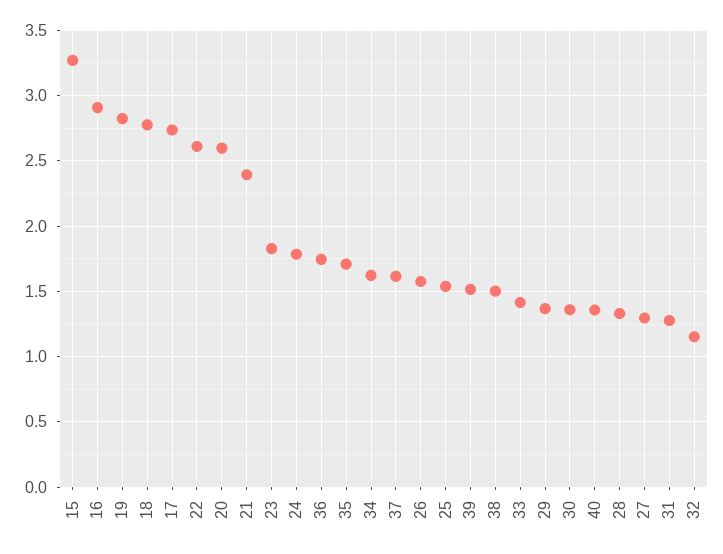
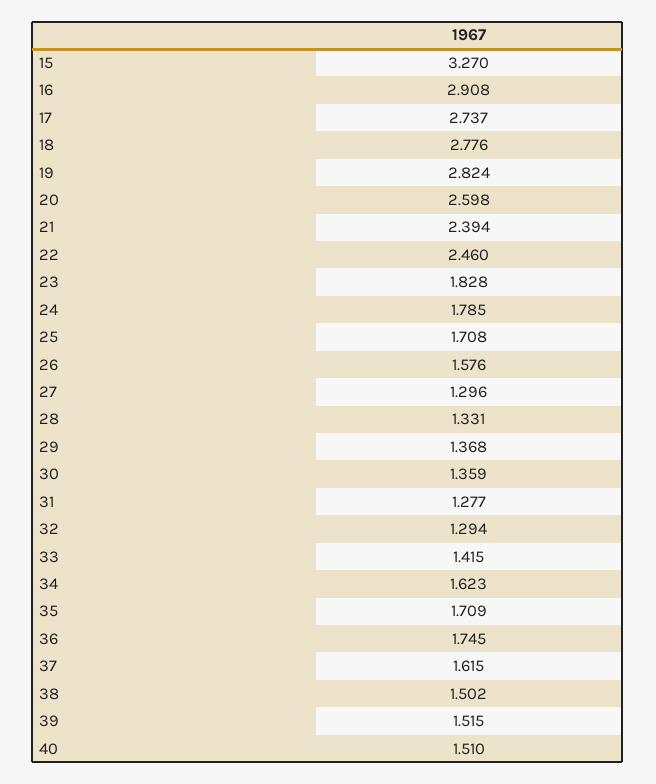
22: 2.6 -> 2.46
25: 1.55 -> 1.708
40: 1.35 -> 1.51
32: 1.15 -> 1.294

